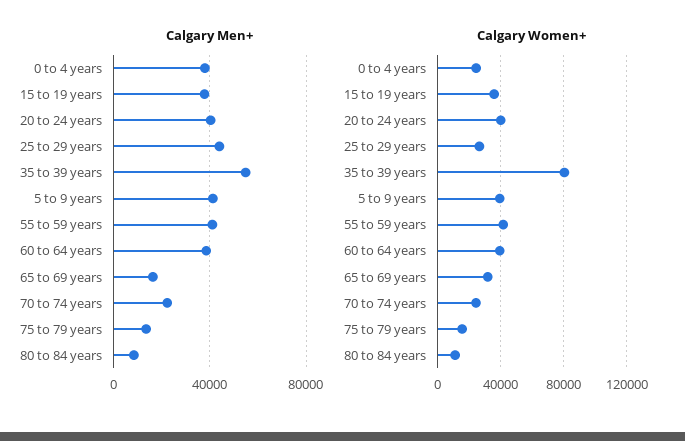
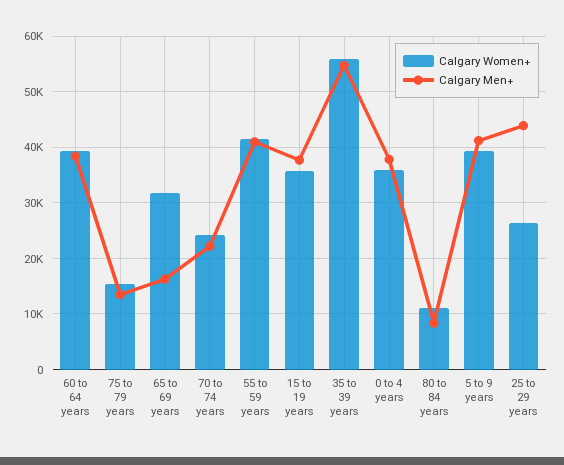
Calgary Men+, 20 to 24 years: 40000 -> none
Calgary Women+, 0 to 4 years: 25000 -> 36000
Calgary Women+, 20 to 24 years: 40000 -> none
Calgary Women+, 35 to 39 years: 80000 -> 56000

